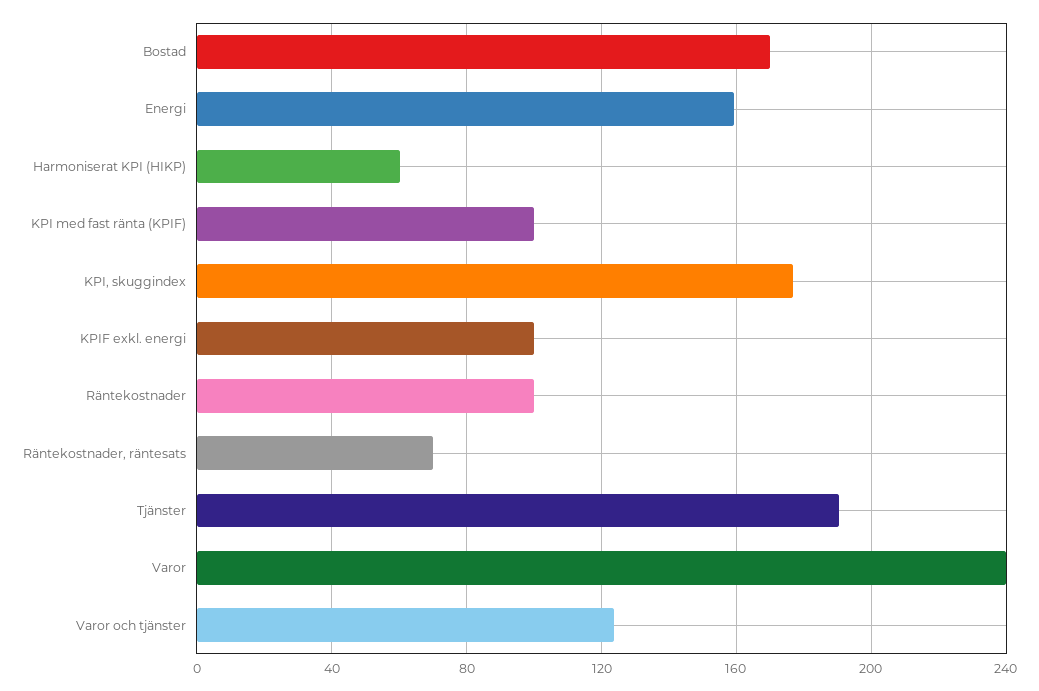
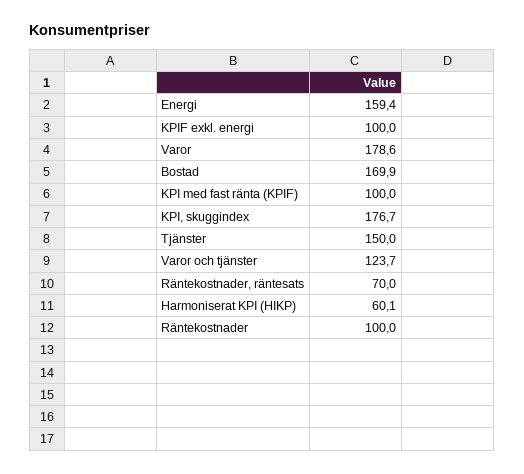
Tjänster: 190 -> 150
Varor: 240 -> 178.6

